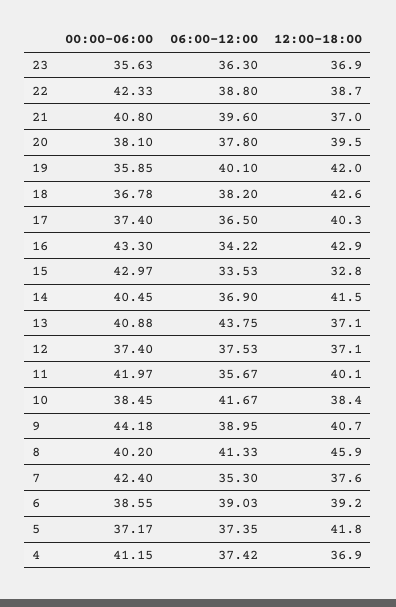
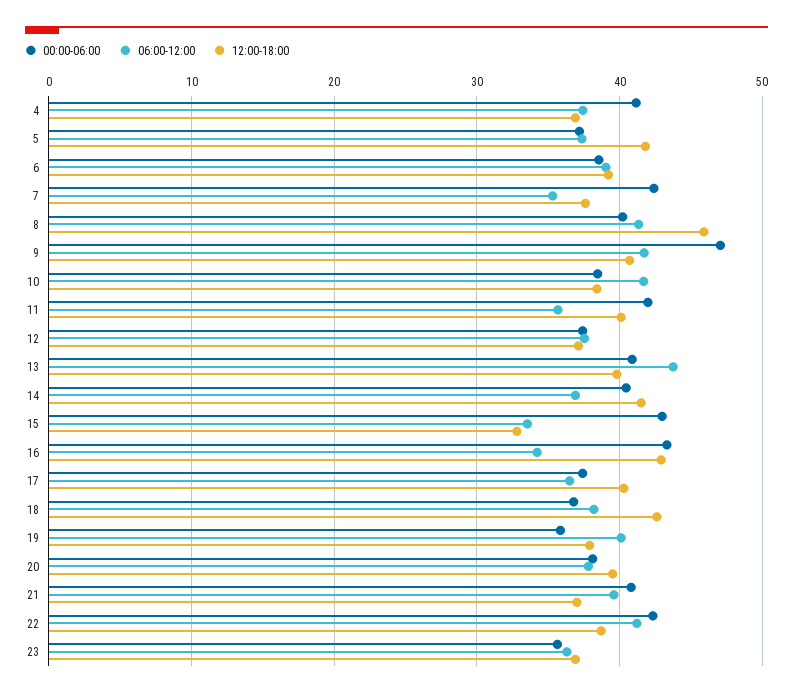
06:00-12:00, 22: 38.8 -> 41
12:00-18:00, 19: 42 -> 38
12:00-18:00, 13: 37.1 -> 40
00:00-06:00, 9: 44.18 -> 47
06:00-12:00, 9: 38.95 -> 42

